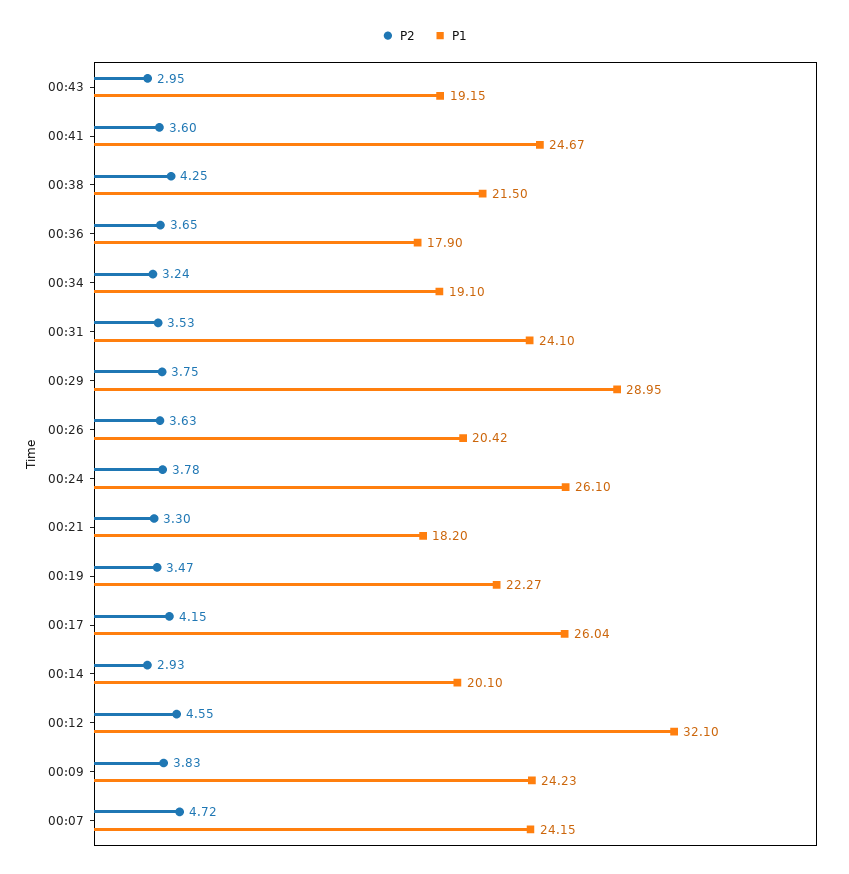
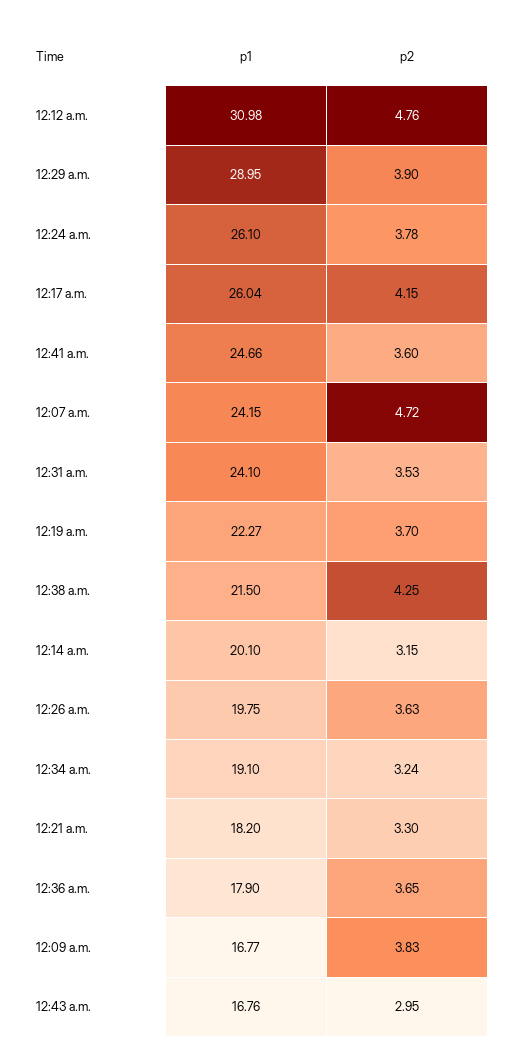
P1, 00:43: 19.15 -> 16.76
P1, 00:41: 24.67 -> 24.66
P2, 00:29: 3.75 -> 3.9
P1, 00:26: 20.42 -> 19.75
P2, 00:19: 3.47 -> 3.7
P2, 00:14: 2.93 -> 3.15
P2, 00:12: 4.55 -> 4.76
P1, 00:12: 32.1 -> 30.98
P1, 00:09: 24.23 -> 16.77

